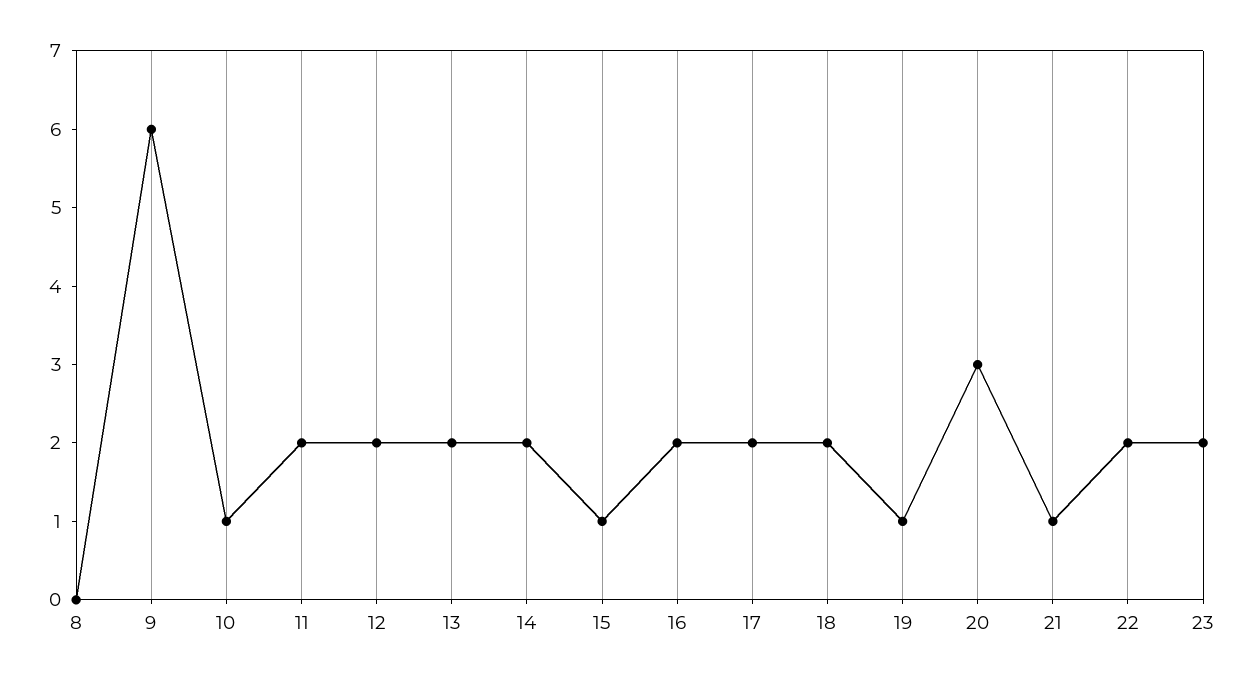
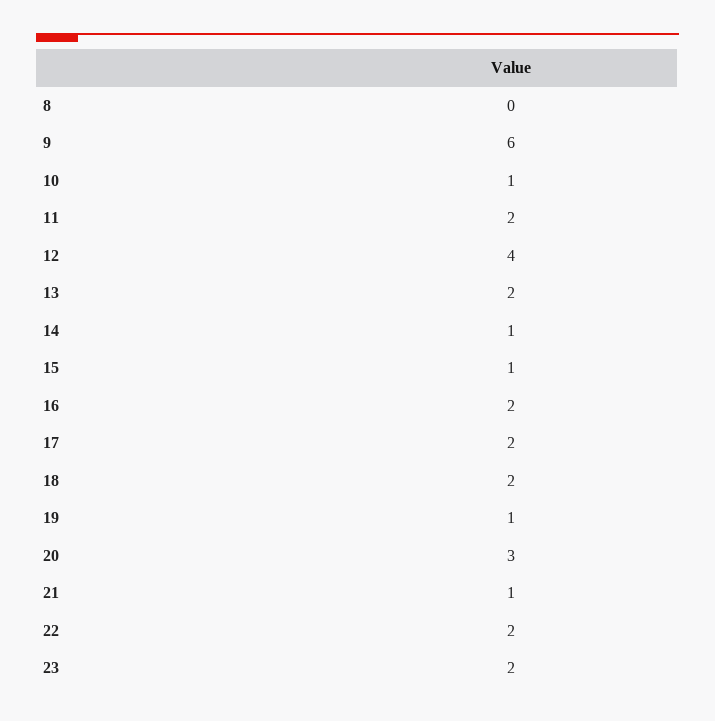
12: 2 -> 4
14: 2 -> 1

